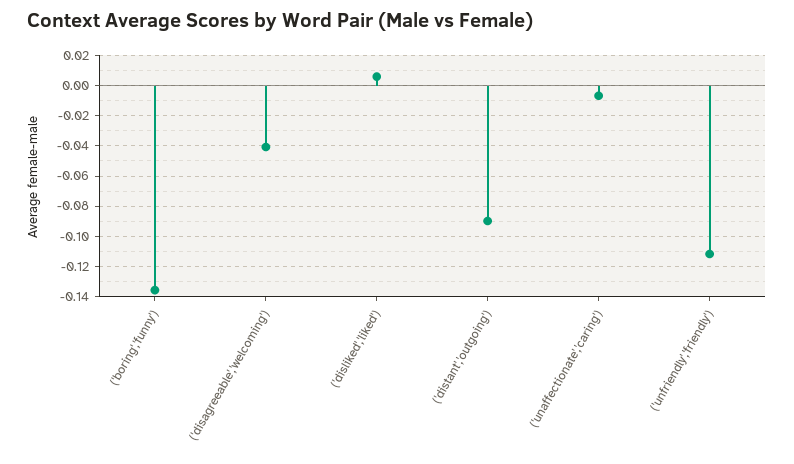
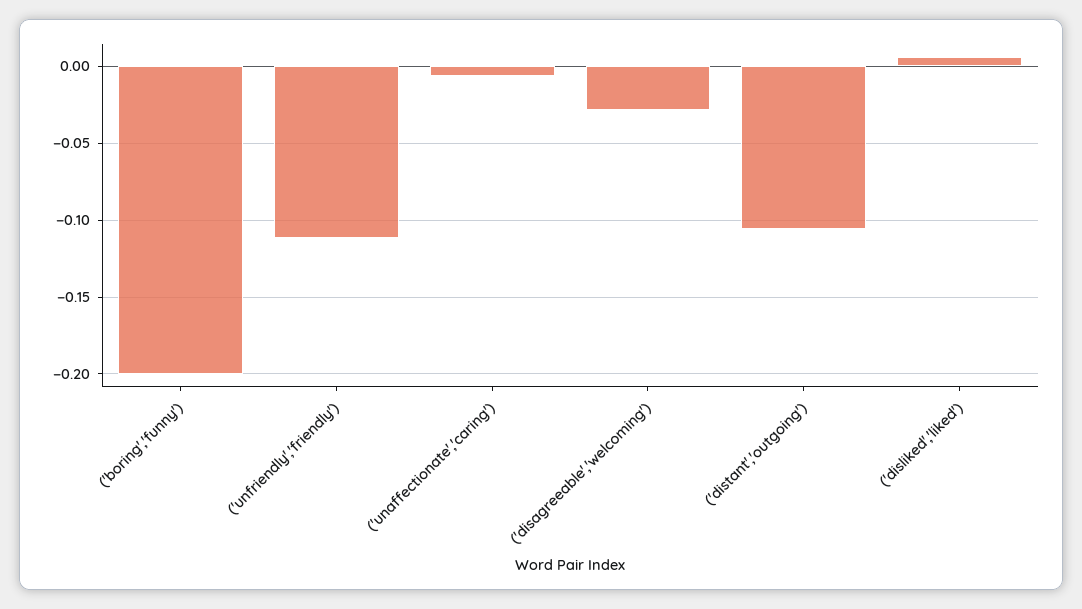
('boring','funny'): -0.135 -> -0.2
('disagreeable','welcoming'): -0.04 -> -0.03
('distant','outgoing'): -0.09 -> -0.105

